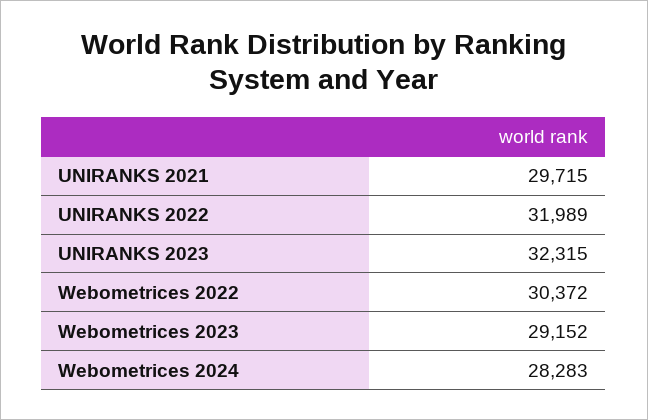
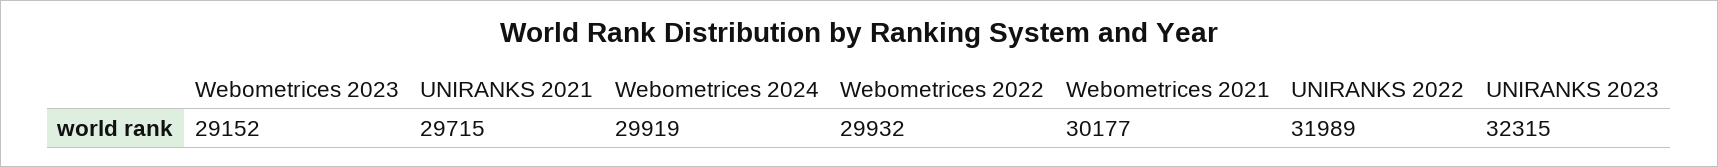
Webometrices 2022: 30372 -> 29932
Webometrices 2024: 28283 -> 29919
Webometrices 2021: none -> 30177

